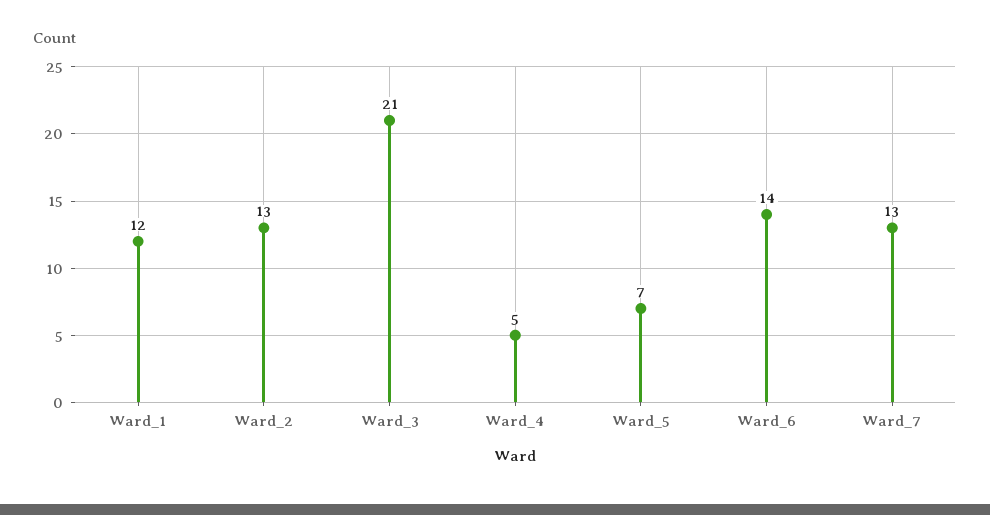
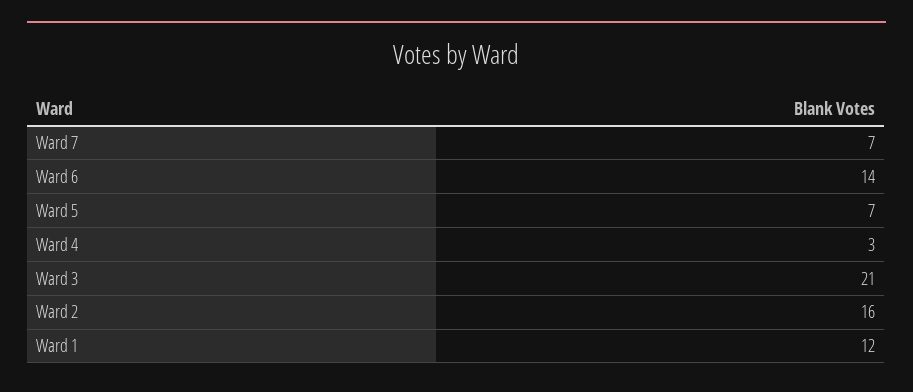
Ward_2: 13 -> 16
Ward_4: 5 -> 3
Ward_7: 13 -> 7

